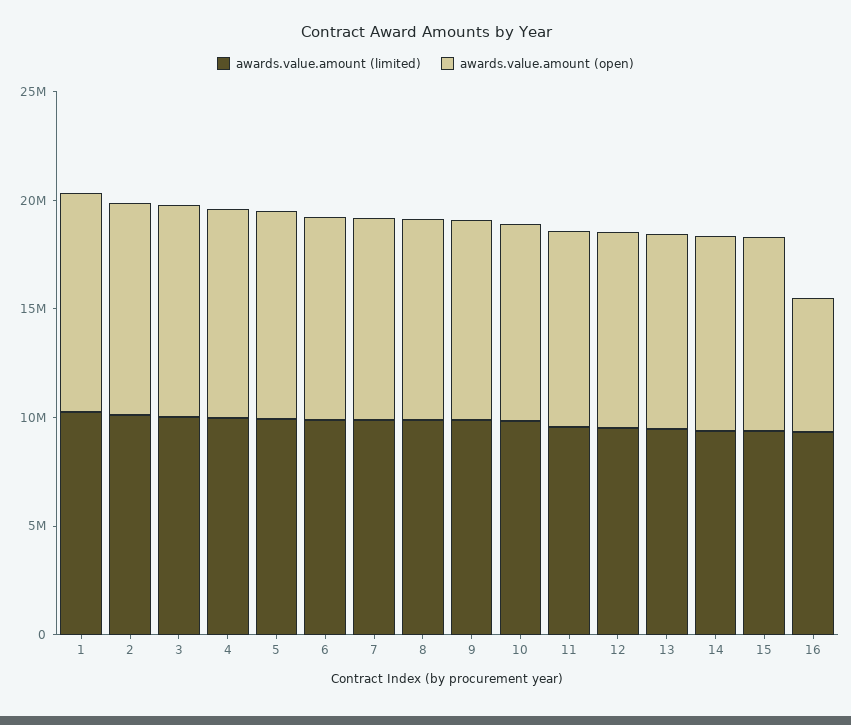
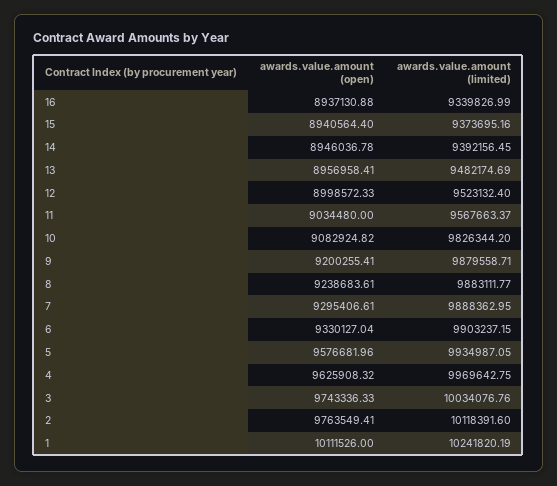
awards.value.amount (open), 16: 6000000 -> 8937130.88

